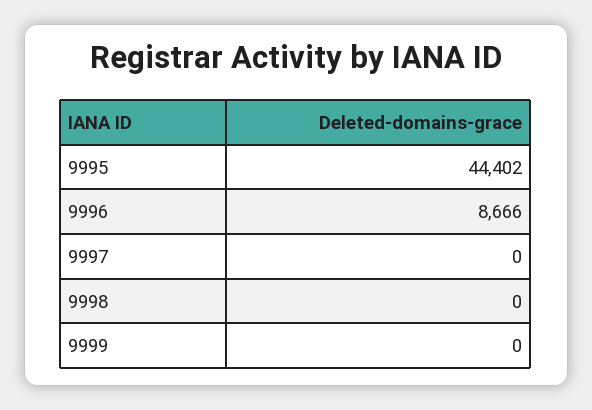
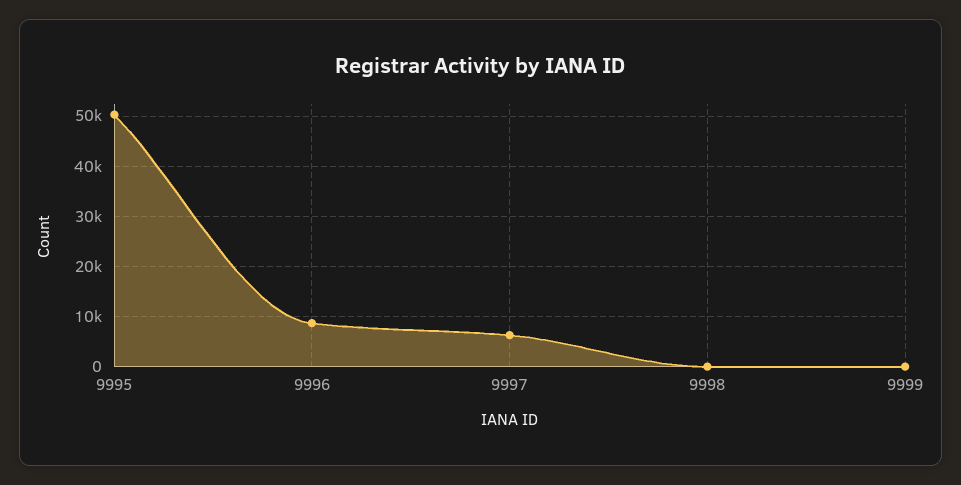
9995: 44402 -> 50000
9997: 0 -> 6000

